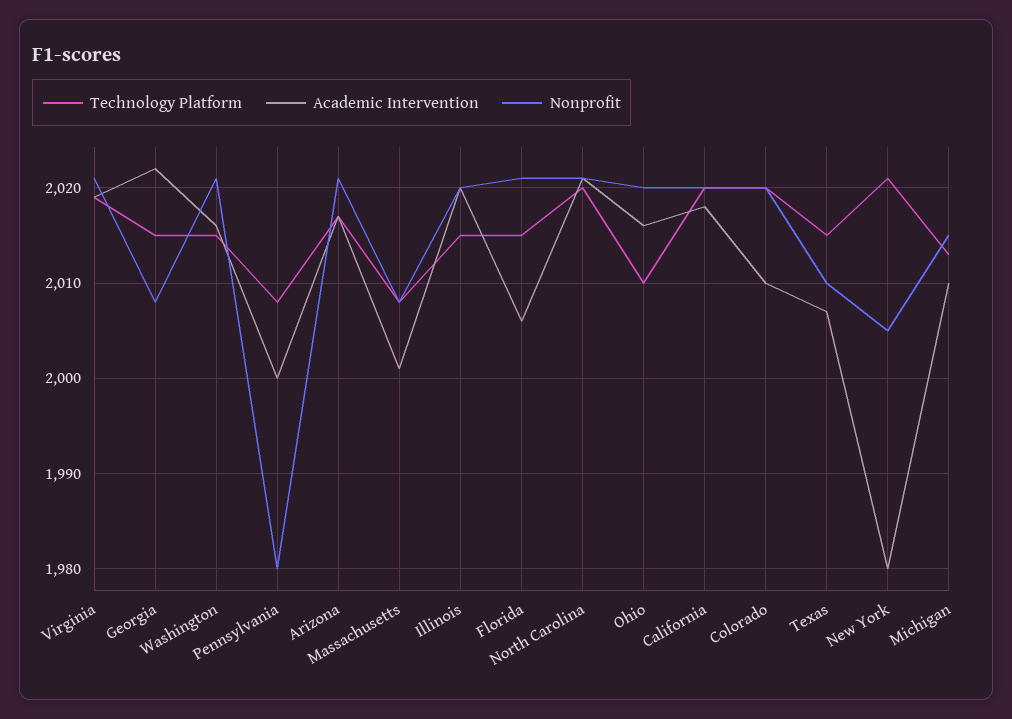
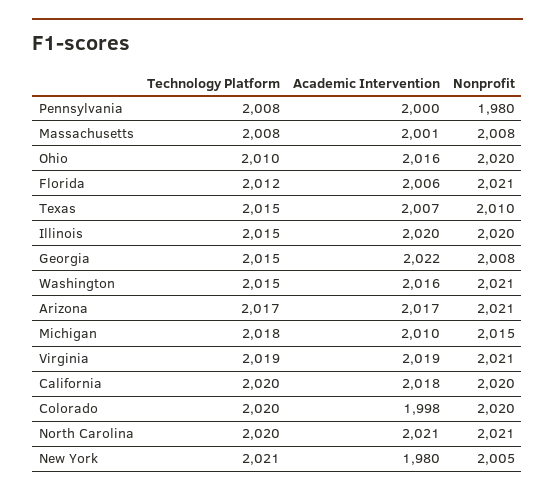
Technology Platform, Florida: 2015 -> 2012
Academic Intervention, Colorado: 2010 -> 1998
Technology Platform, Michigan: 2013 -> 2018

